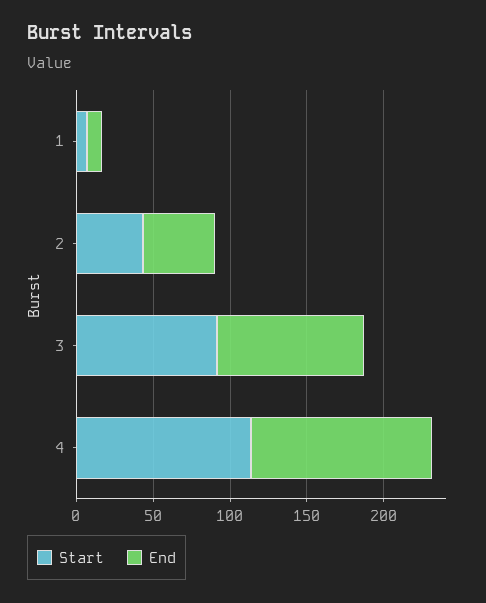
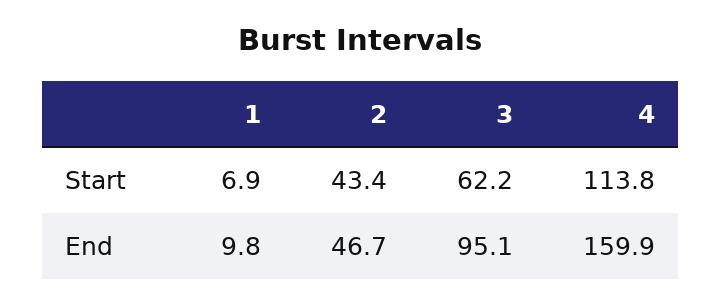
Start, 3: 90 -> 62.2
End, 4: 120 -> 159.9

